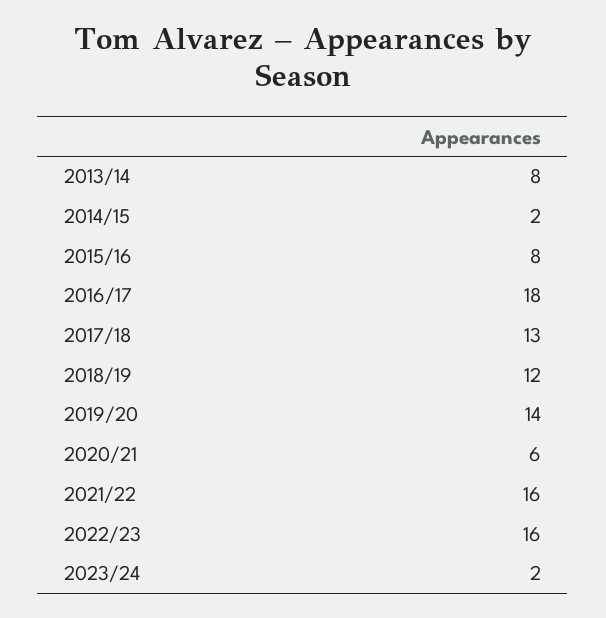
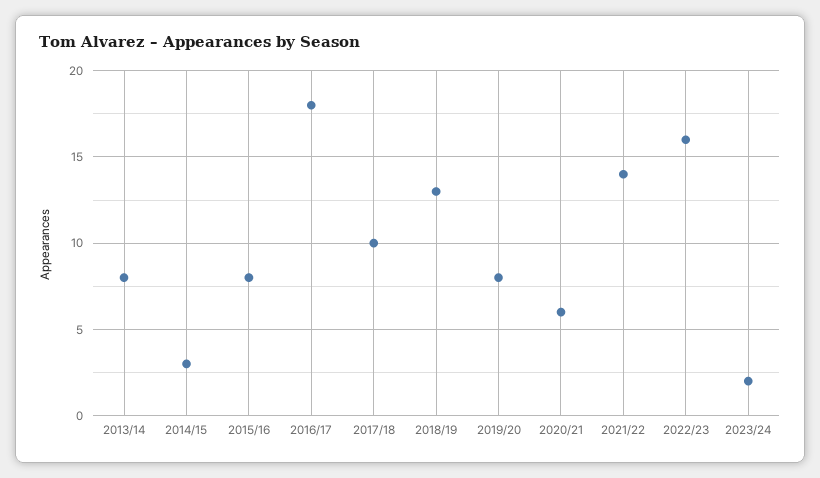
2014/15: 2 -> 3
2017/18: 13 -> 10
2018/19: 12 -> 13
2019/20: 14 -> 8
2021/22: 16 -> 14

